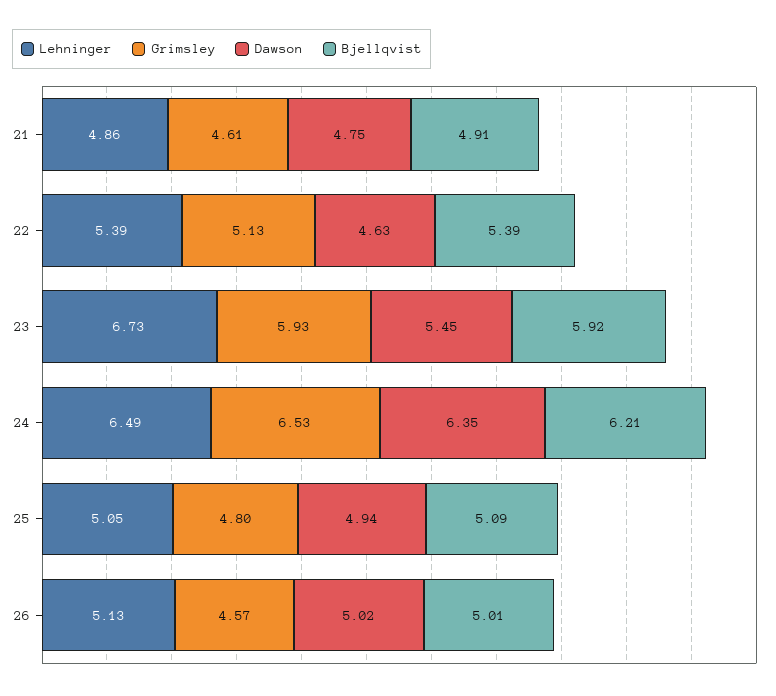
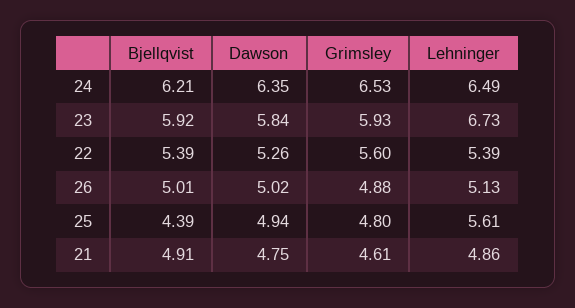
Grimsley, 22: 5.13 -> 5.6
Dawson, 22: 4.63 -> 5.26
Dawson, 23: 5.45 -> 5.84
Lehninger, 25: 5.05 -> 5.61
Bjellqvist, 25: 5.09 -> 4.39
Grimsley, 26: 4.57 -> 4.88

